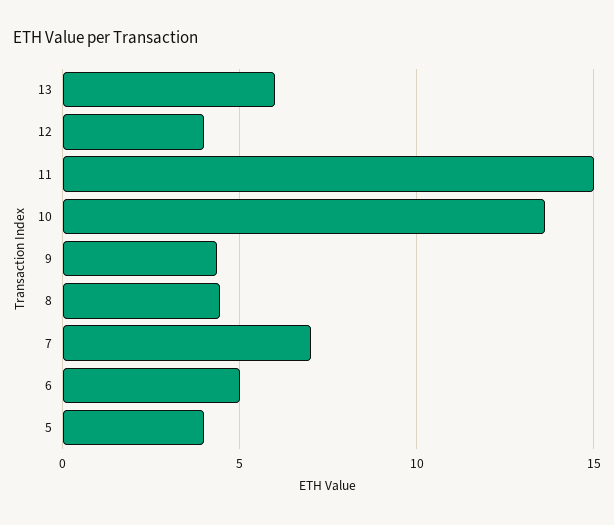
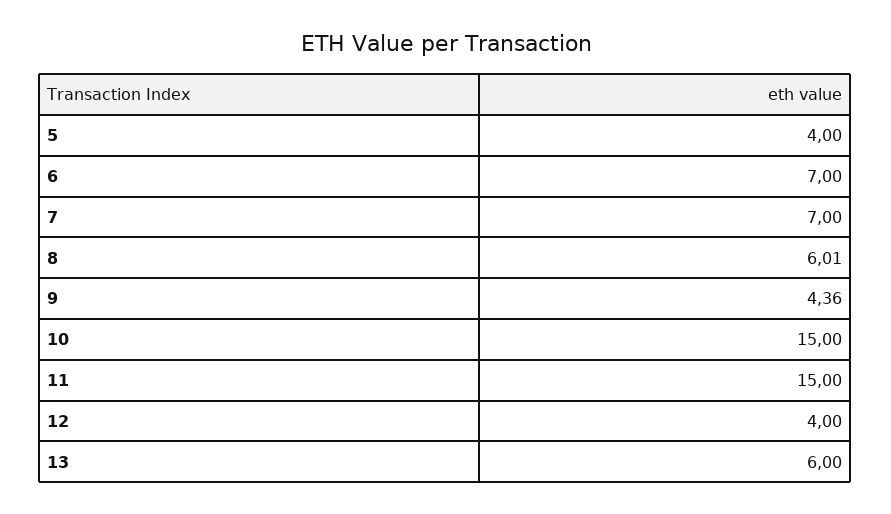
10: 13.5 -> 15
8: 4.5 -> 6.01
6: 5 -> 7

